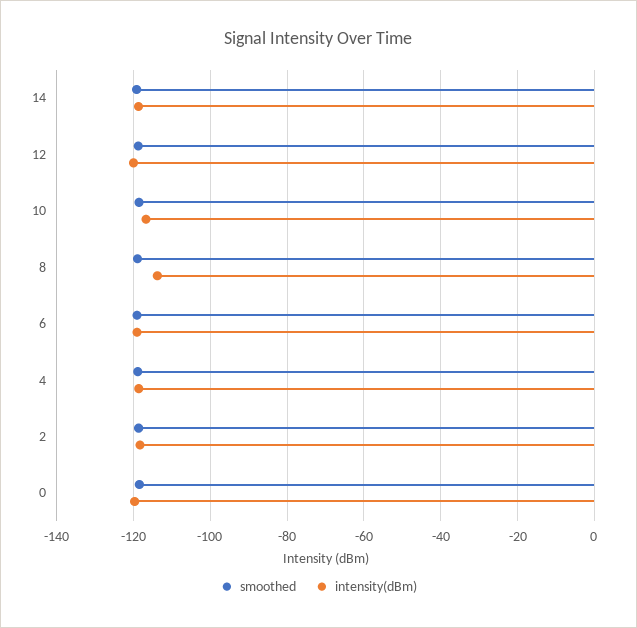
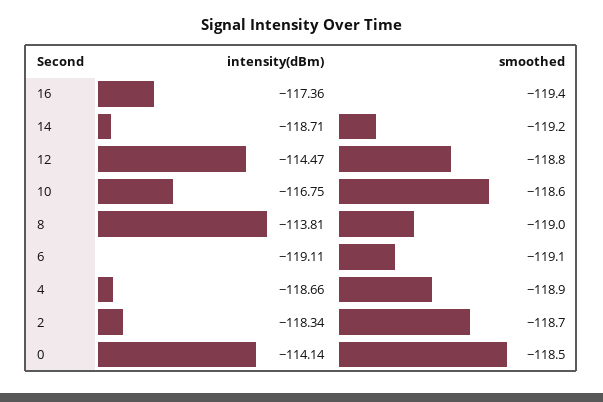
intensity(dBm), 12: -120 -> -114.47
intensity(dBm), 0: -120 -> -114.14
intensity(dBm), 16: none -> -117.36
smoothed, 16: none -> -119.4

